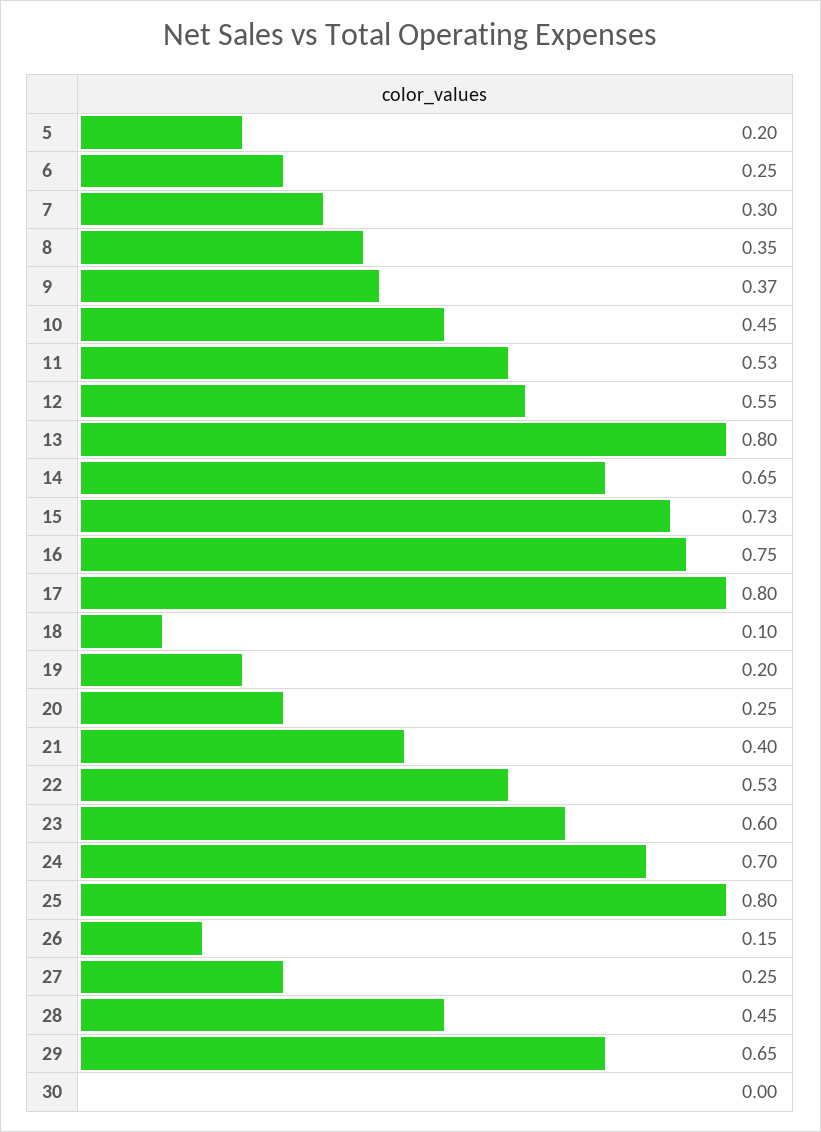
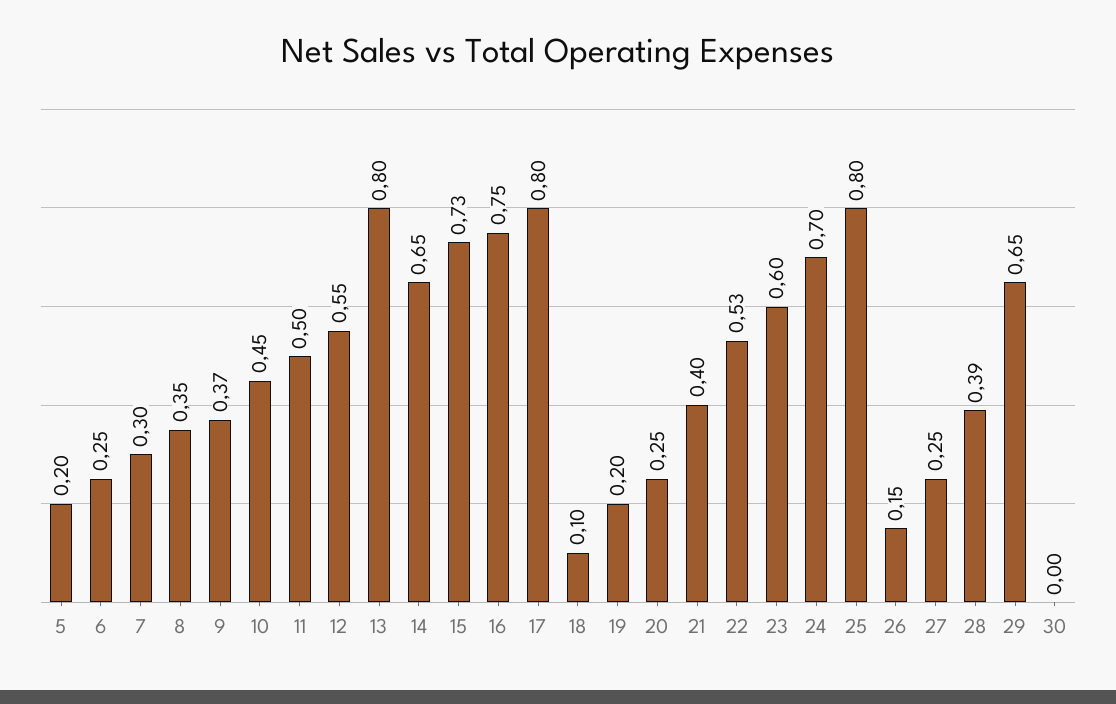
11: 0.53 -> 0.5
28: 0.45 -> 0.39

